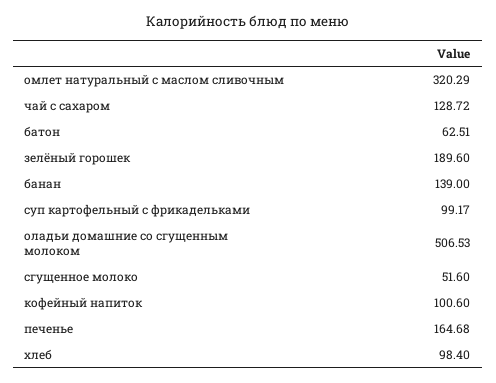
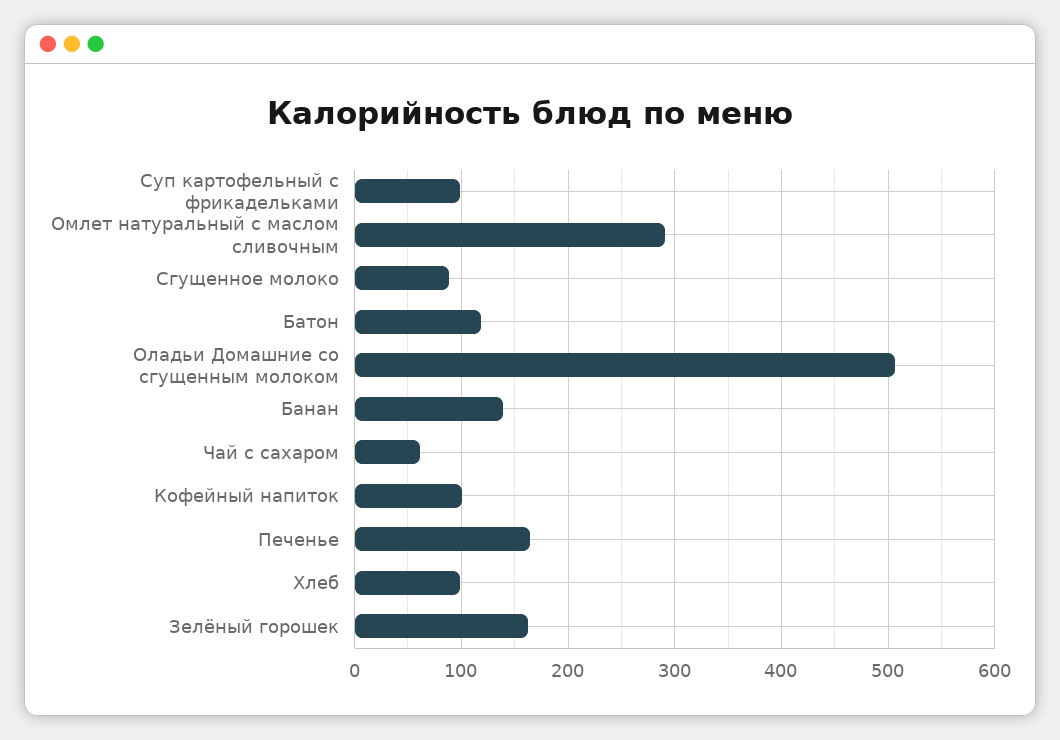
омлет натуральный с маслом сливочным: 320.29 -> 290
чай с сахаром: 128.72 -> 60
батон: 62.51 -> 120
зелёный горошек: 189.6 -> 160
сгущенное молоко: 51.6 -> 90

